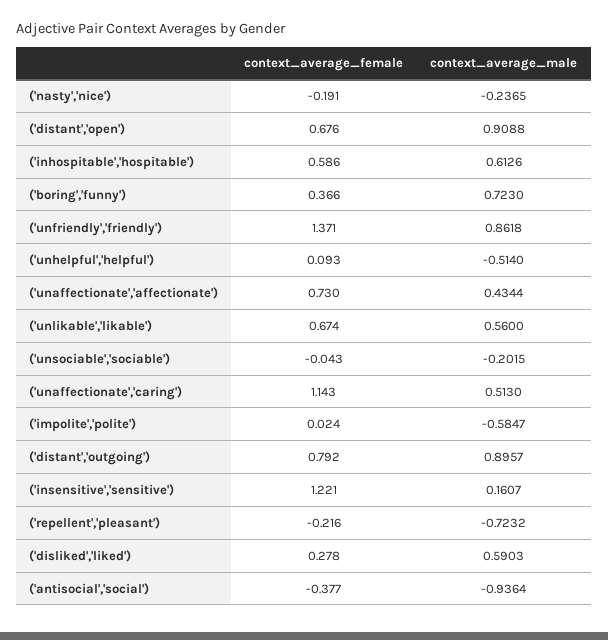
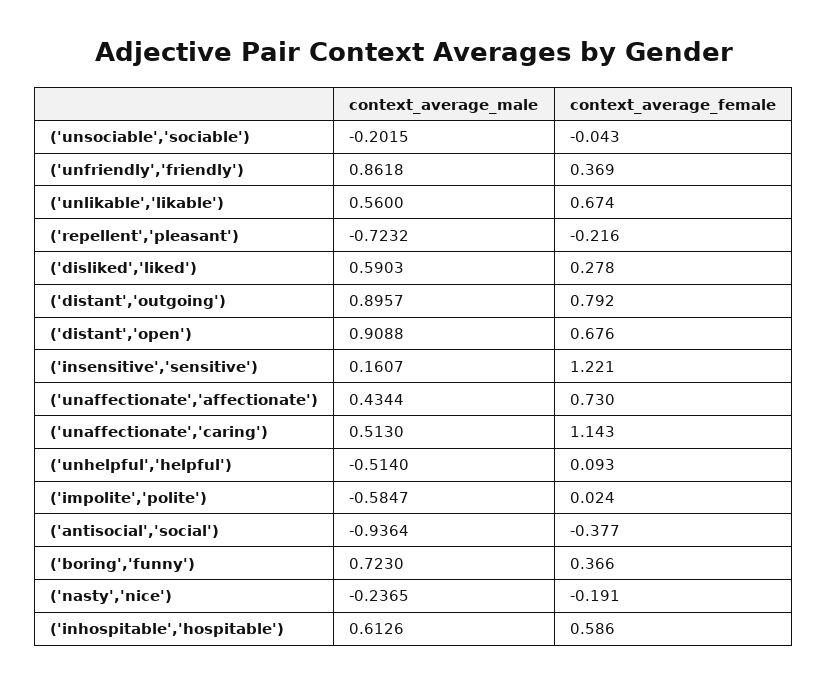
context_average_female, ('unfriendly','friendly'): 1.371 -> 0.369

